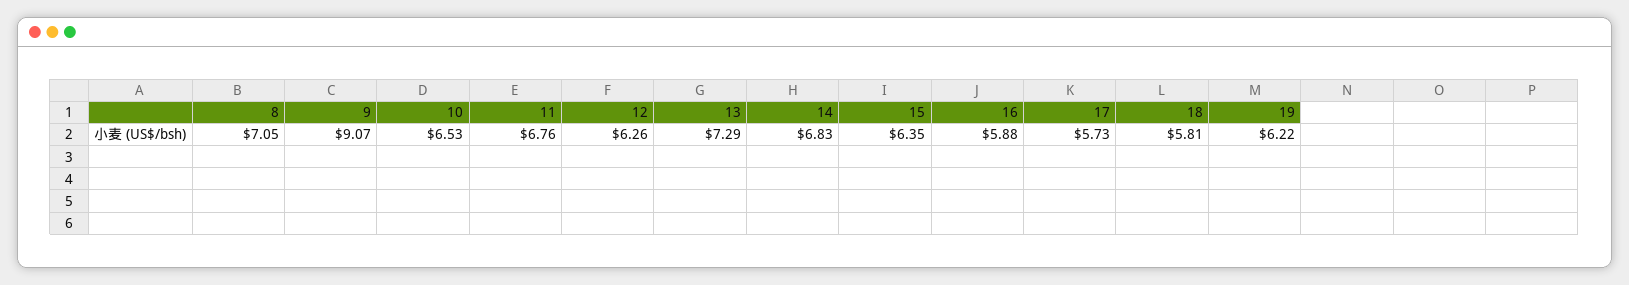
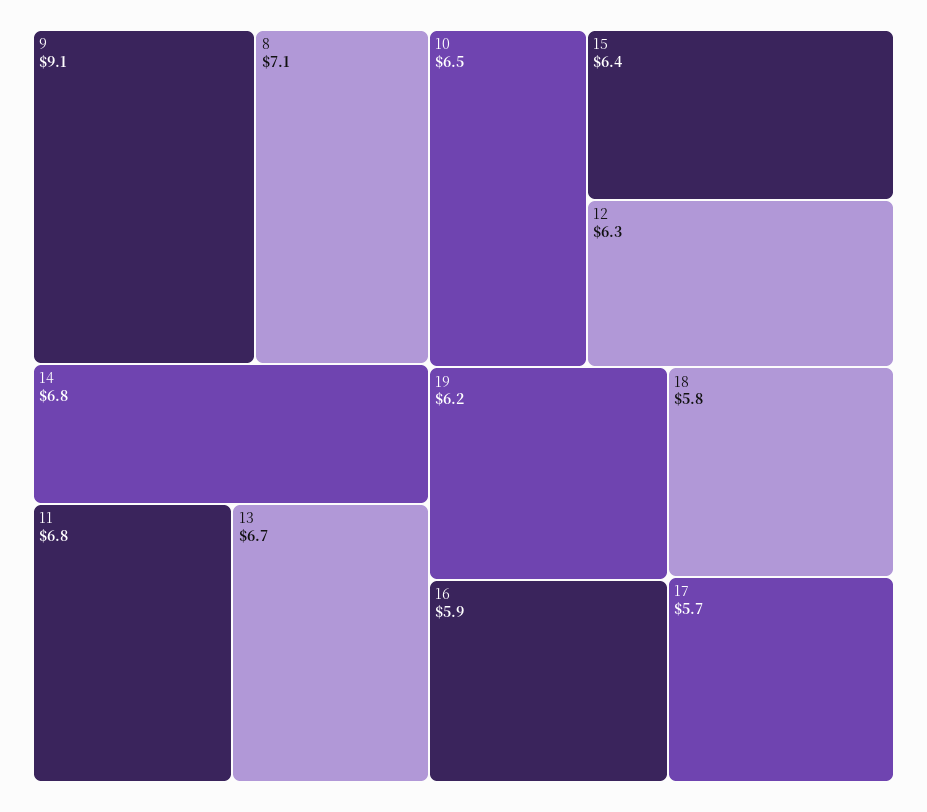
13: 7.29 -> 6.7

